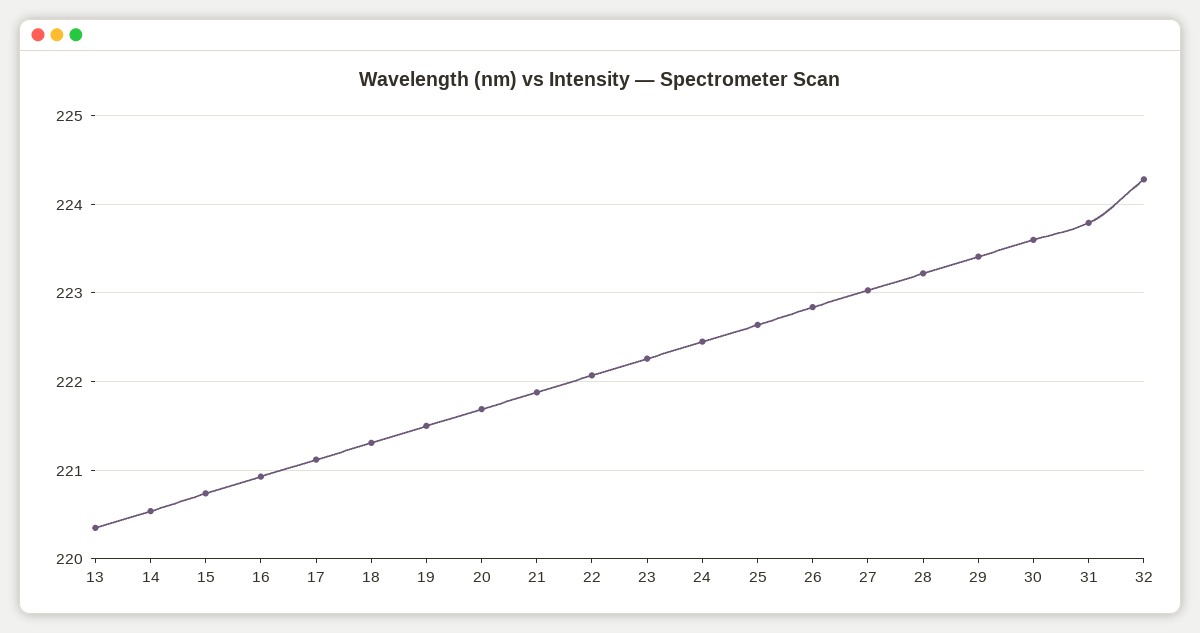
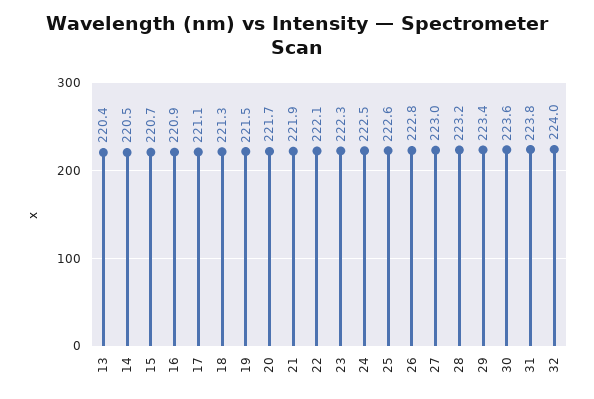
32: 224.3 -> 224

